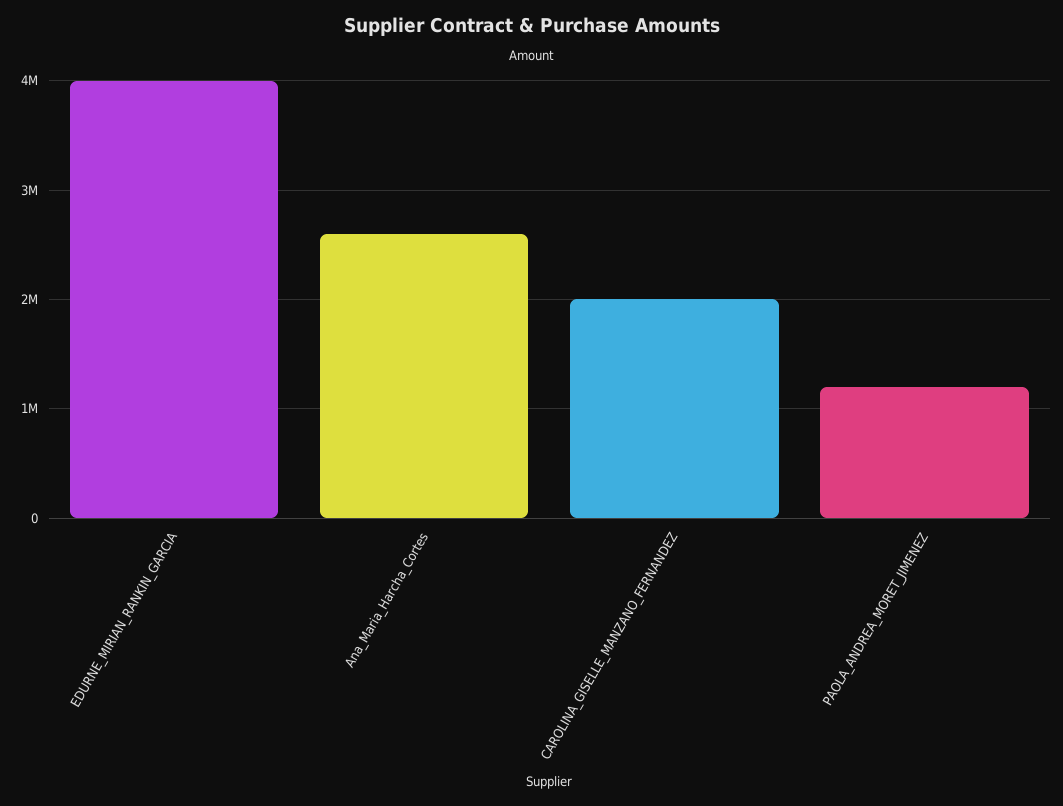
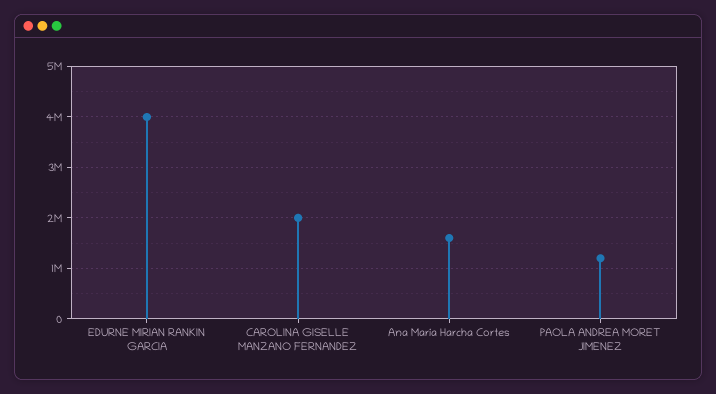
Ana_Maria_Harcha_Cortes: 2600000 -> 1600000

